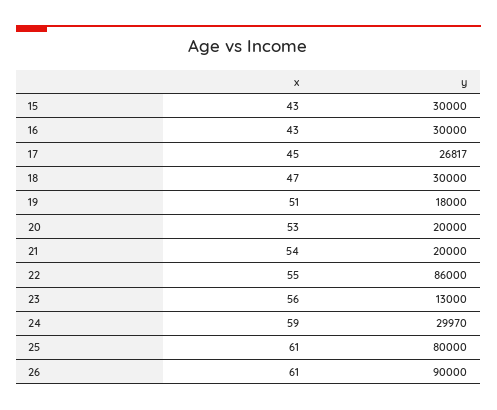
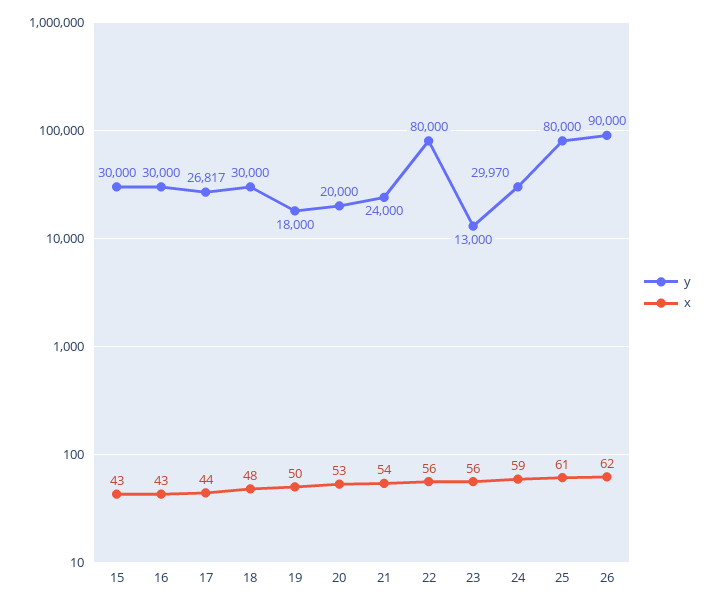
x, 17: 45 -> 44
x, 18: 47 -> 48
x, 19: 51 -> 50
y, 21: 20000 -> 24000
x, 22: 55 -> 56
y, 22: 86000 -> 80000
x, 26: 61 -> 62

